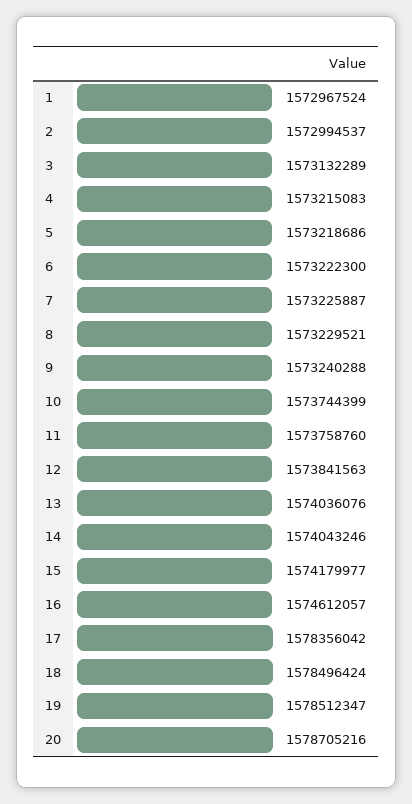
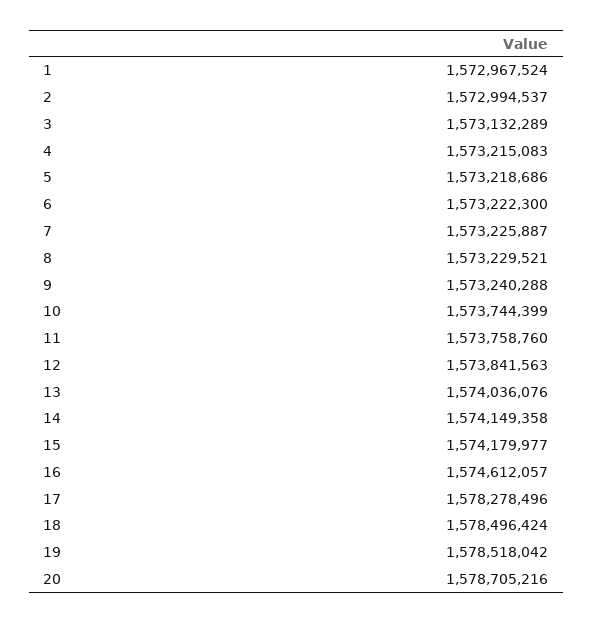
14: 1574043246 -> 1574149358
17: 1578356042 -> 1578278496
19: 1578512347 -> 1578518042

